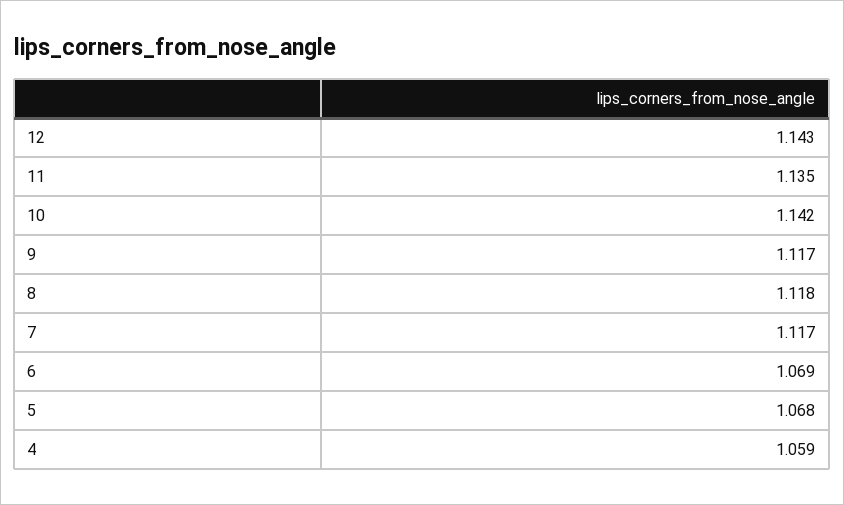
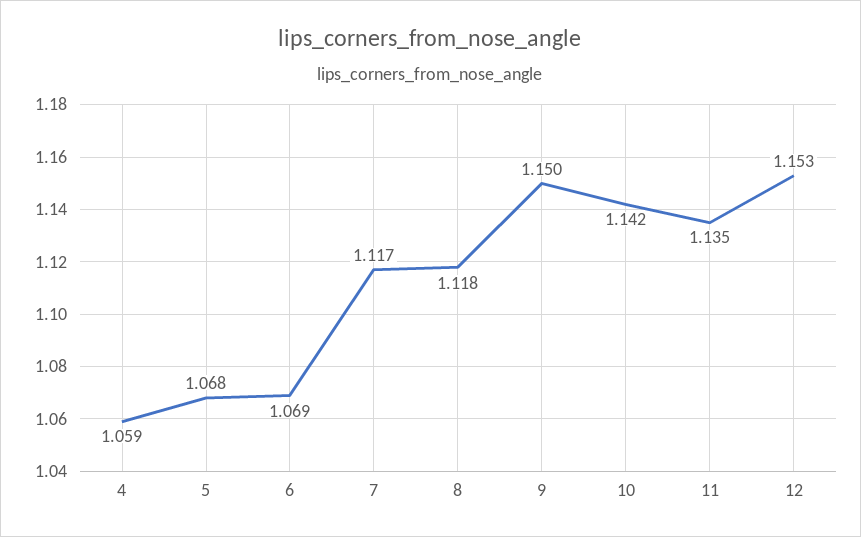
12: 1.143 -> 1.153
9: 1.117 -> 1.15

